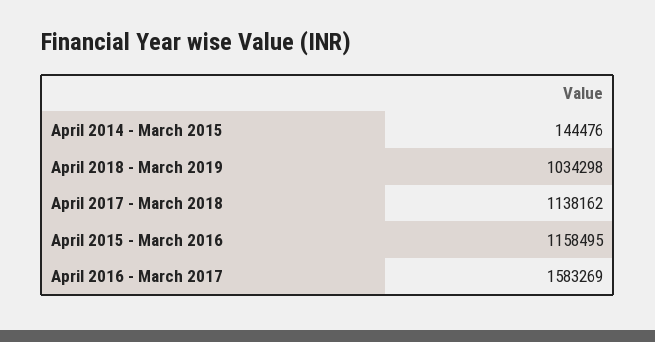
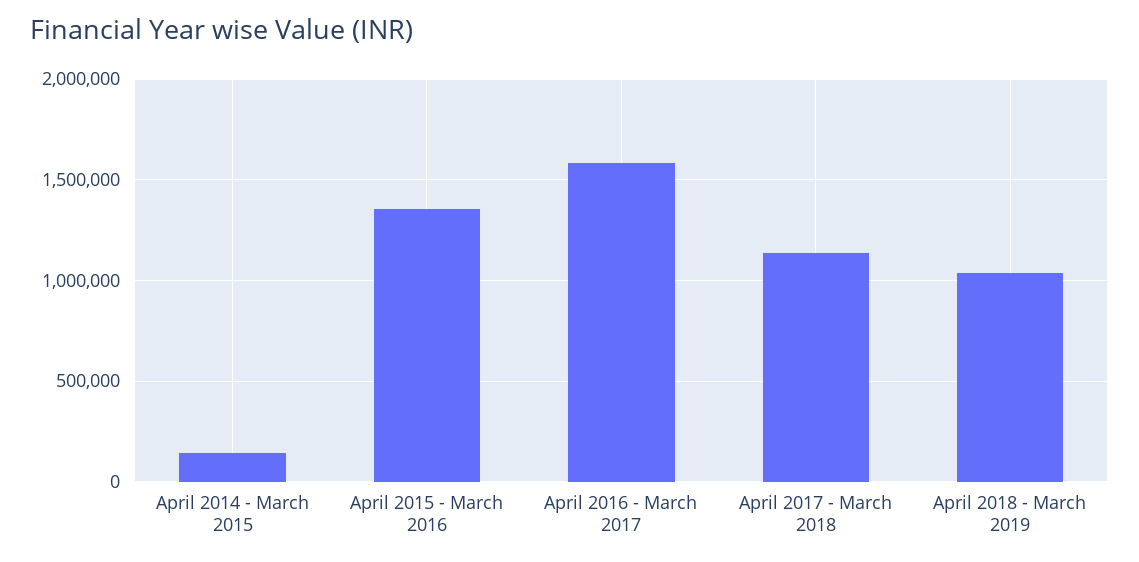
April 2015 - March 2016: 1158495 -> 1350000

